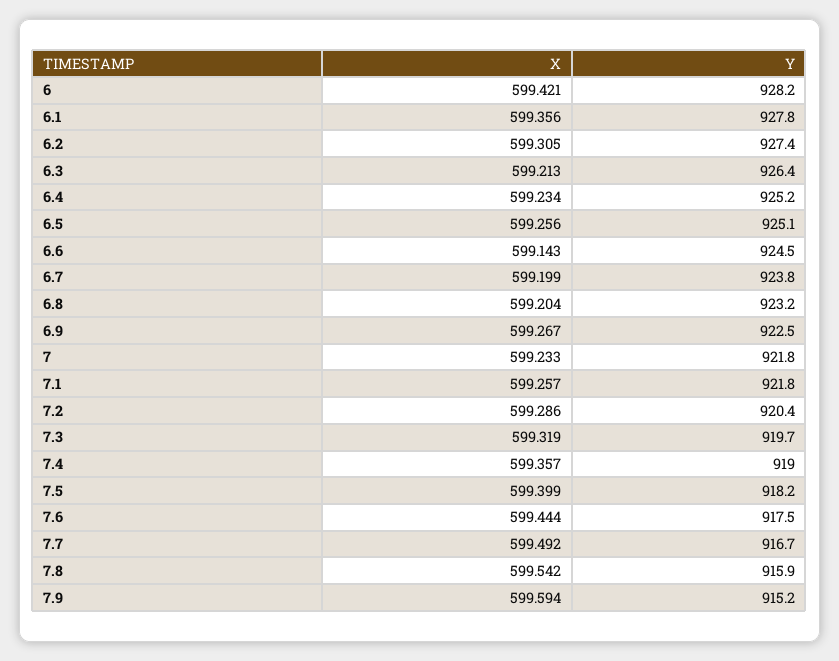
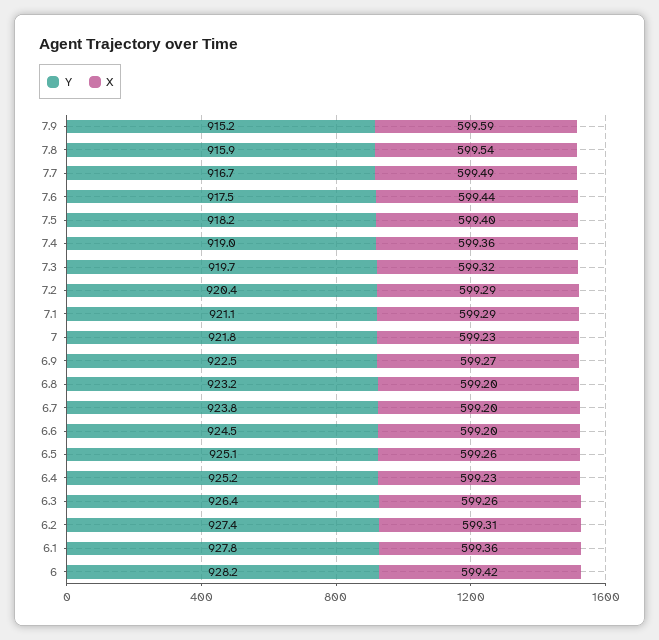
X, 6.3: 599.213 -> 599.26
X, 6.6: 599.143 -> 599.2
X, 7.1: 599.257 -> 599.29
Y, 7.1: 921.8 -> 921.1

